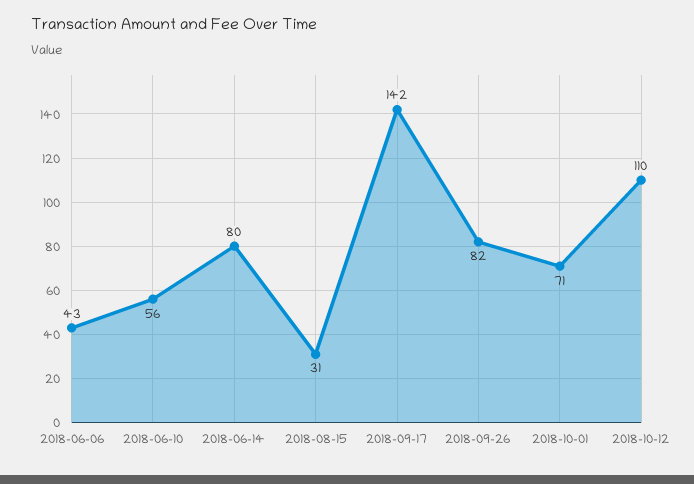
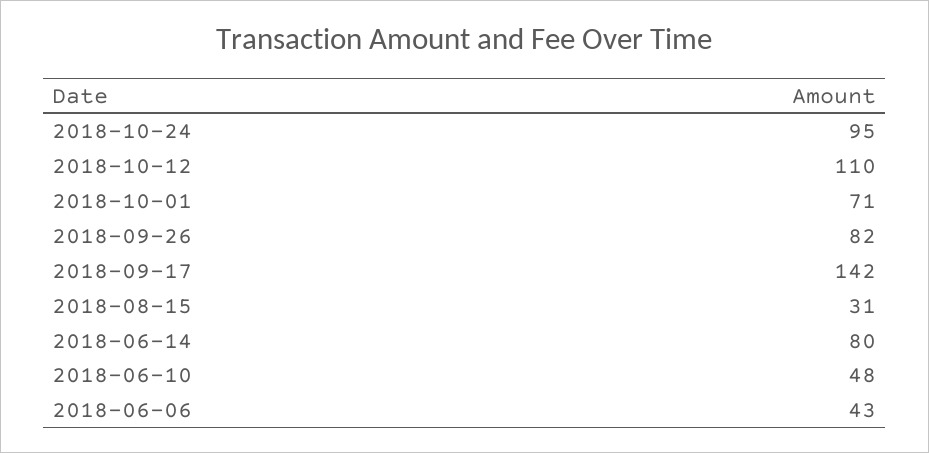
2018-06-10: 56 -> 48
2018-10-24: none -> 95

